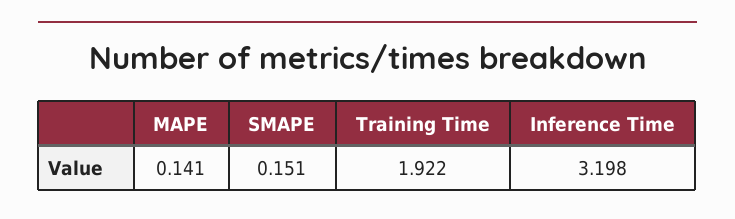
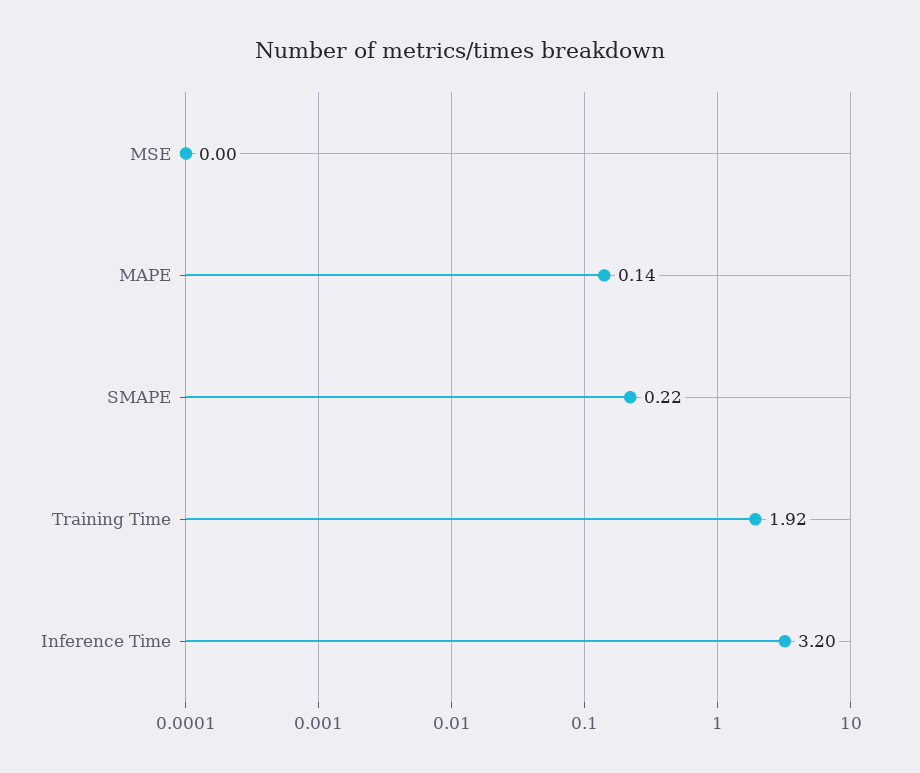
SMAPE: 0.151 -> 0.22
MSE: none -> 0

